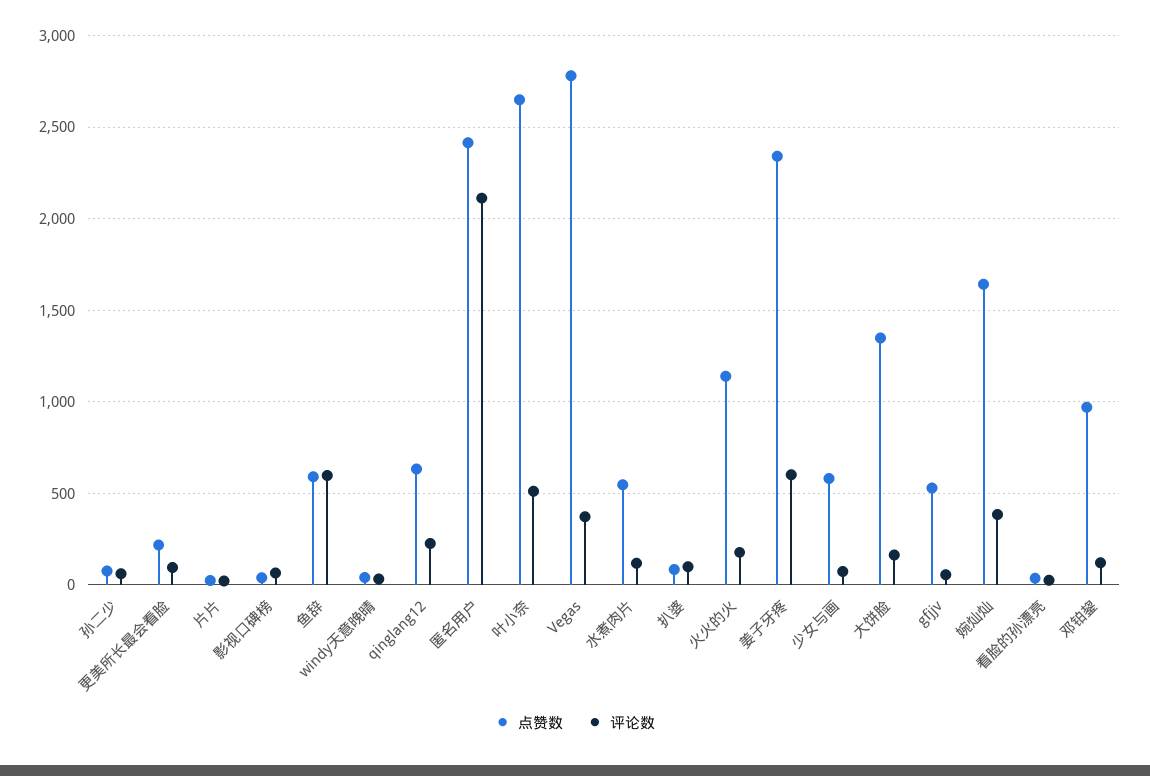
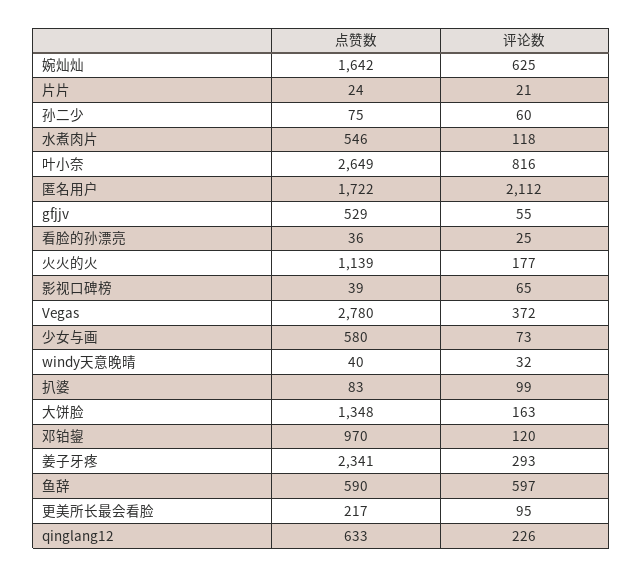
点赞数, 匿名用户: 2400 -> 1722
评论数, 叶小奈: 500 -> 816
评论数, 姜子牙疼: 600 -> 293
评论数, 婉灿灿: 400 -> 625

